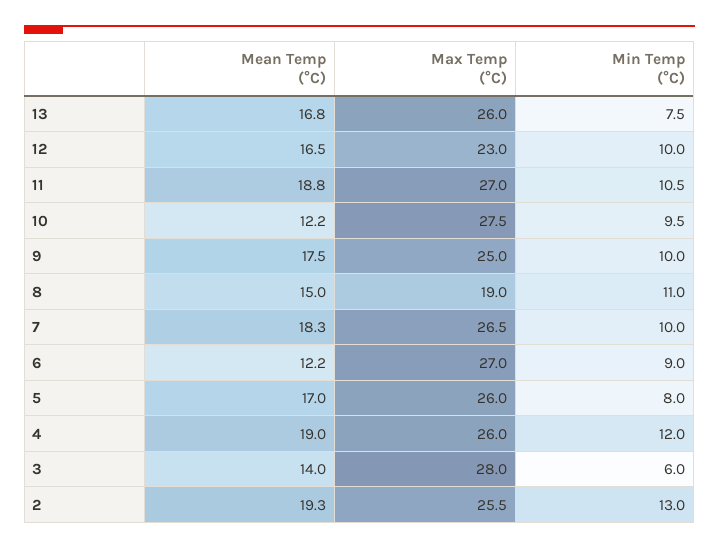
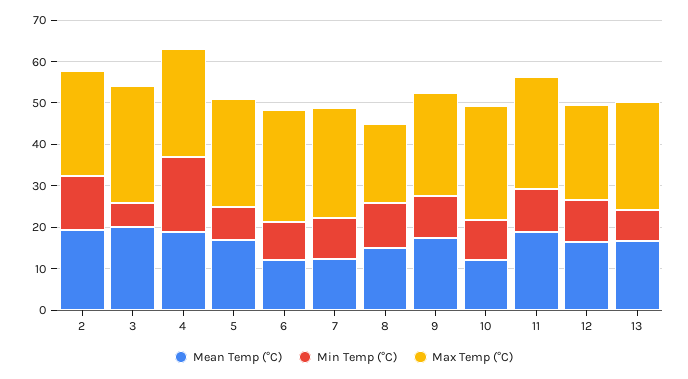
Mean Temp (°C), 7: 18.3 -> 12
Min Temp (°C), 4: 12 -> 18
Mean Temp (°C), 3: 14 -> 20

